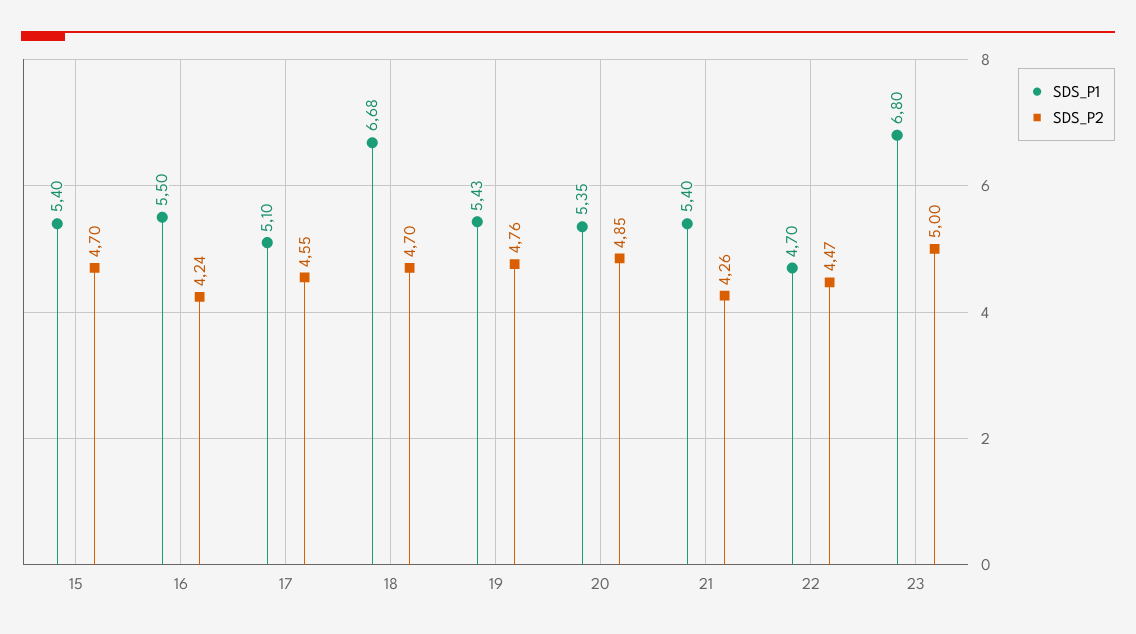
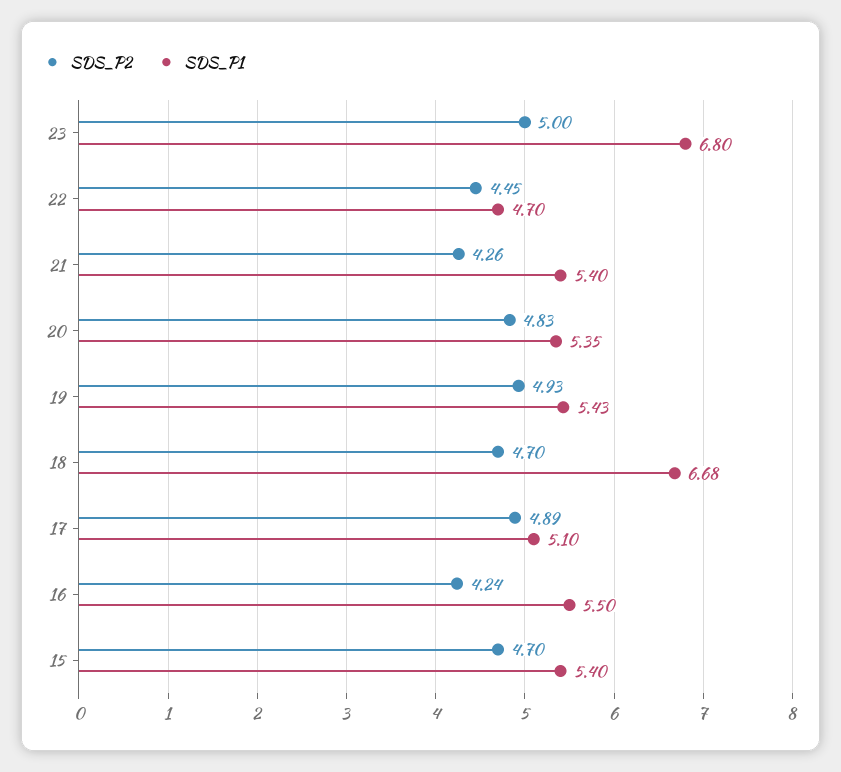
SDS_P2, 17: 4.55 -> 4.89
SDS_P2, 19: 4.76 -> 4.93
SDS_P2, 20: 4.85 -> 4.83
SDS_P2, 22: 4.47 -> 4.45

